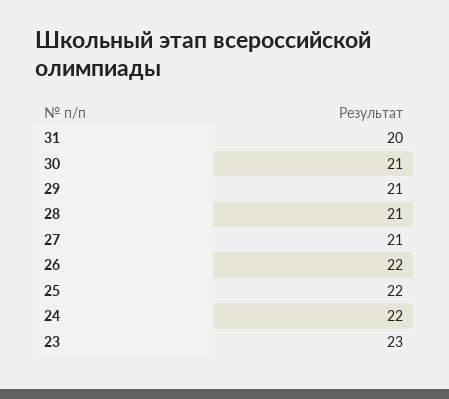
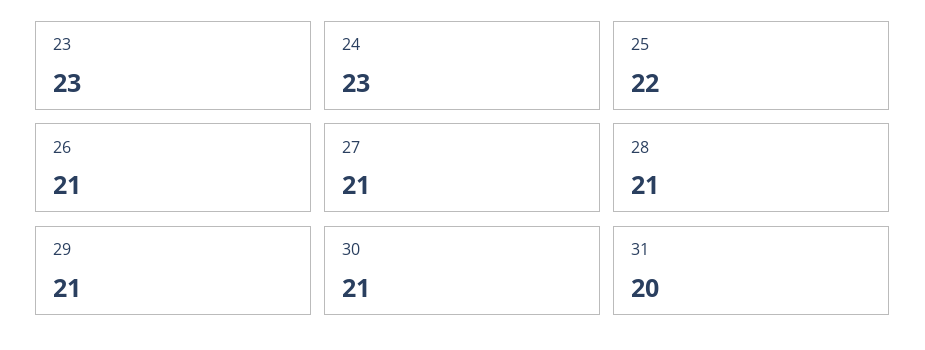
26: 22 -> 21
24: 22 -> 23

